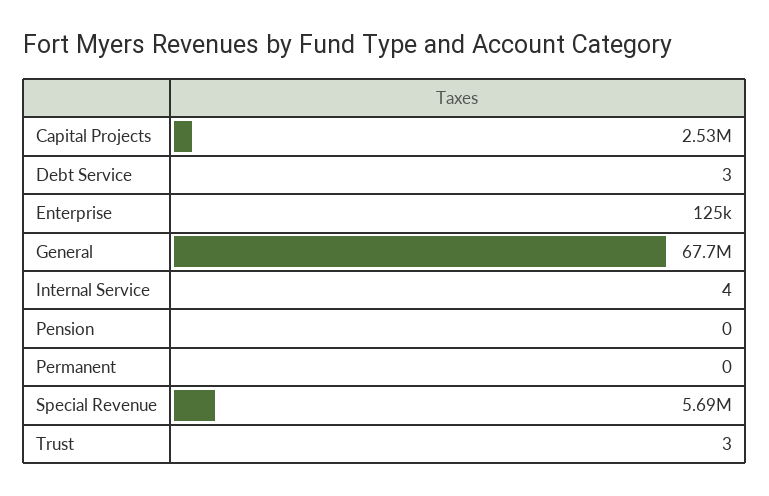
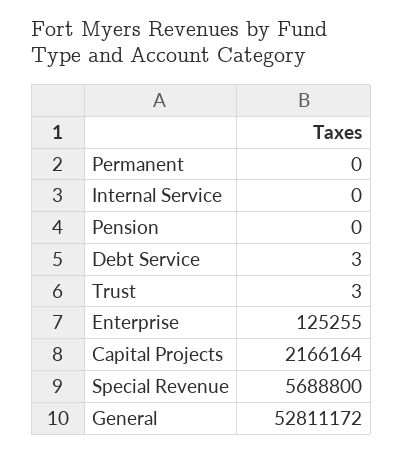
Capital Projects: 2530000 -> 2166164
General: 67700000 -> 52811172
Internal Service: 4 -> 0

